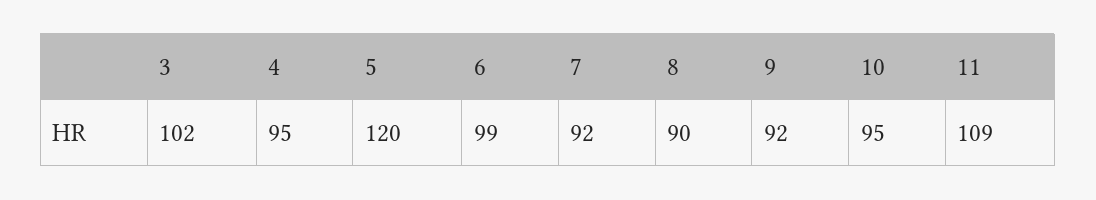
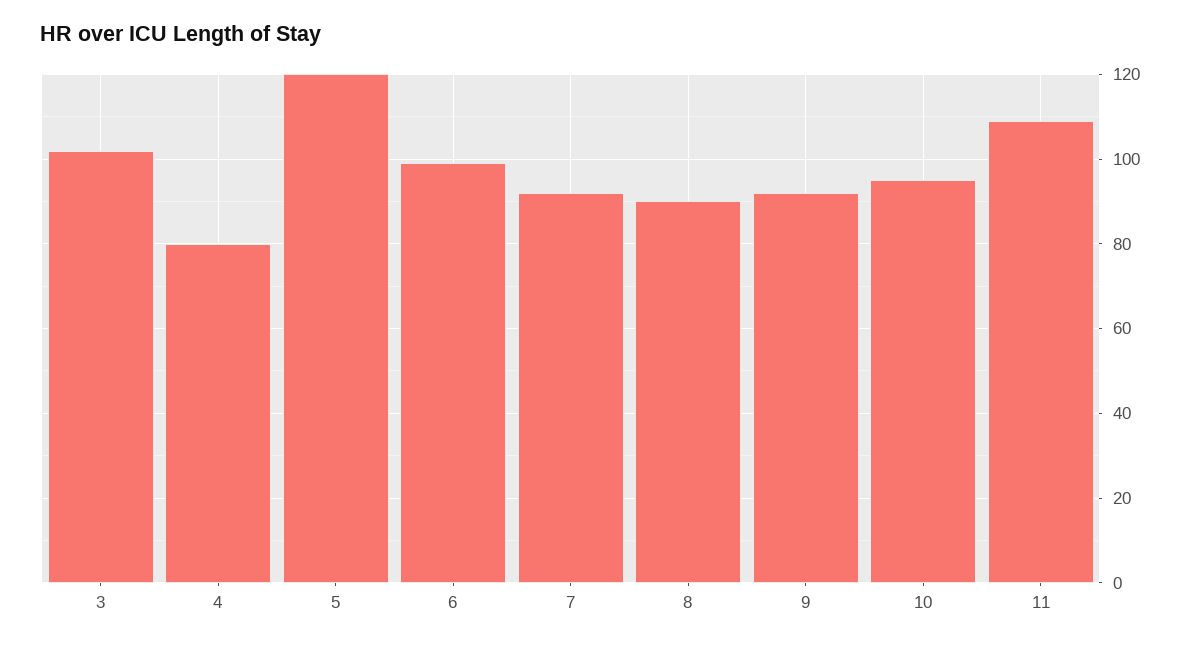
4: 95 -> 80

